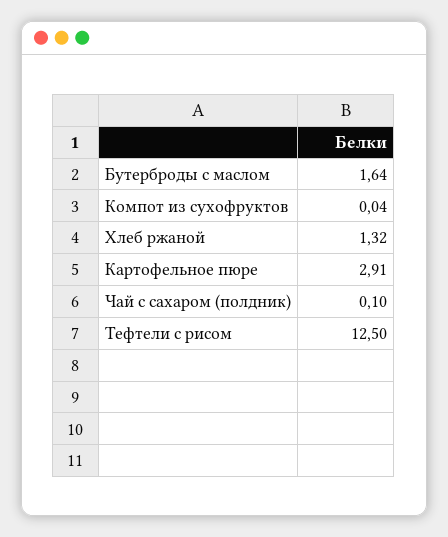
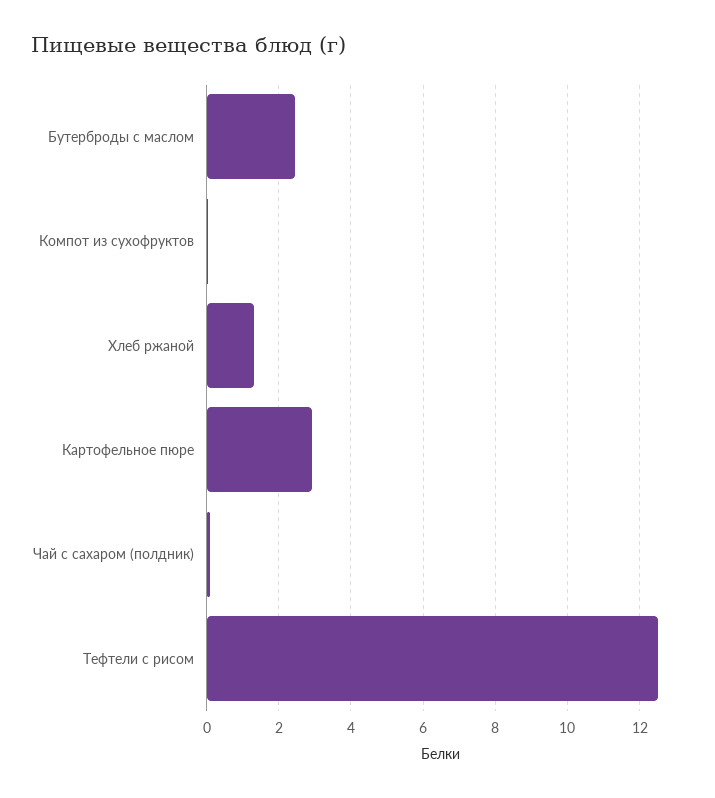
Бутерброды с маслом: 1.64 -> 2.4

